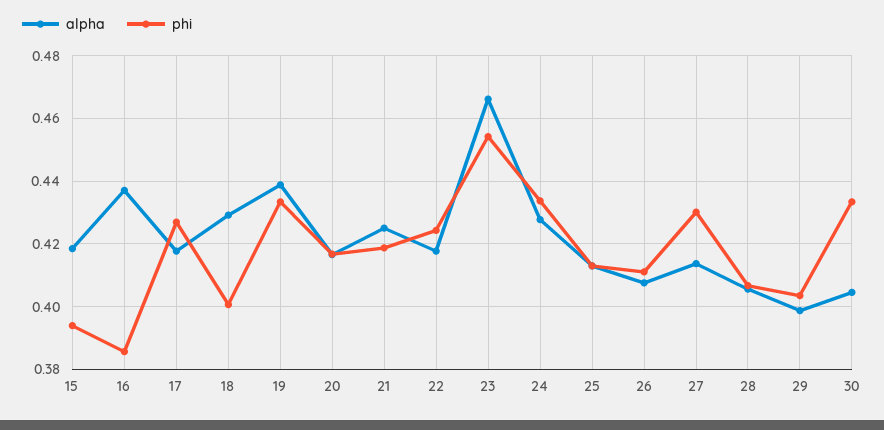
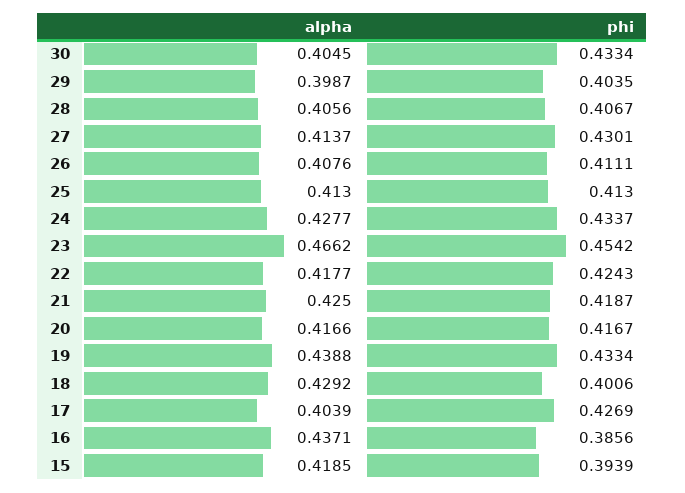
alpha, 17: 0.418 -> 0.4039

